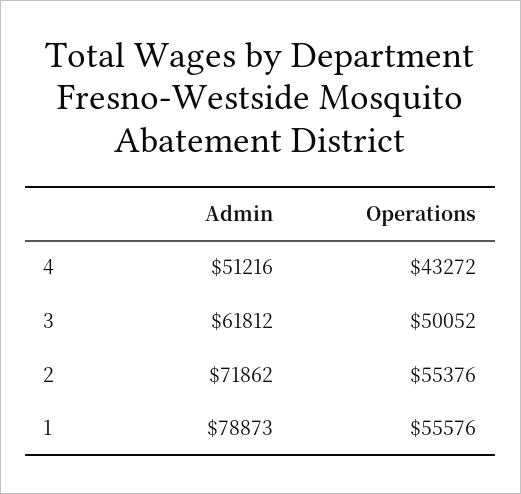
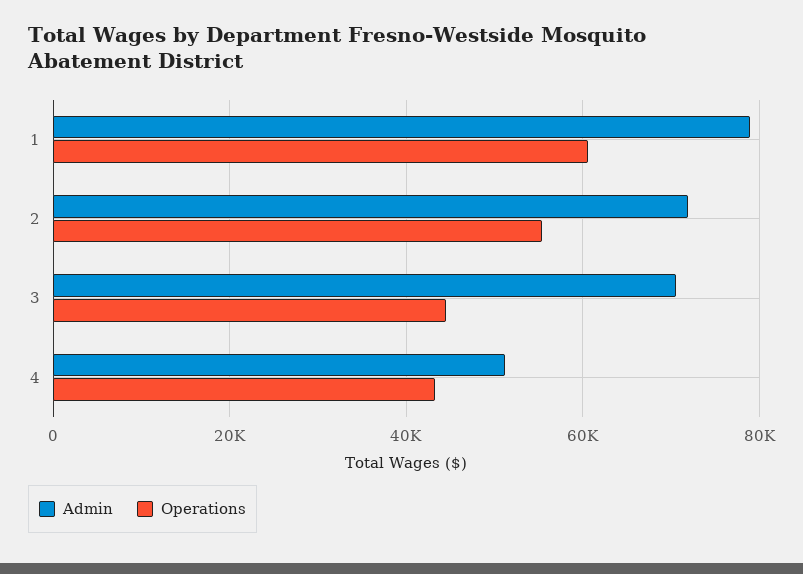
Admin, 3: 61812 -> 70000
Operations, 3: 50052 -> 44000
Operations, 1: 55576 -> 60000

